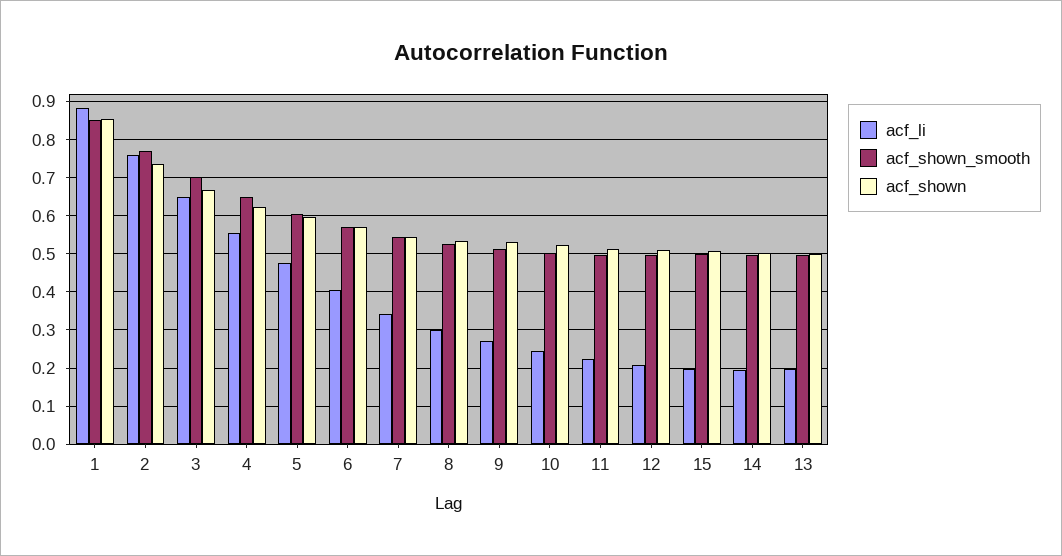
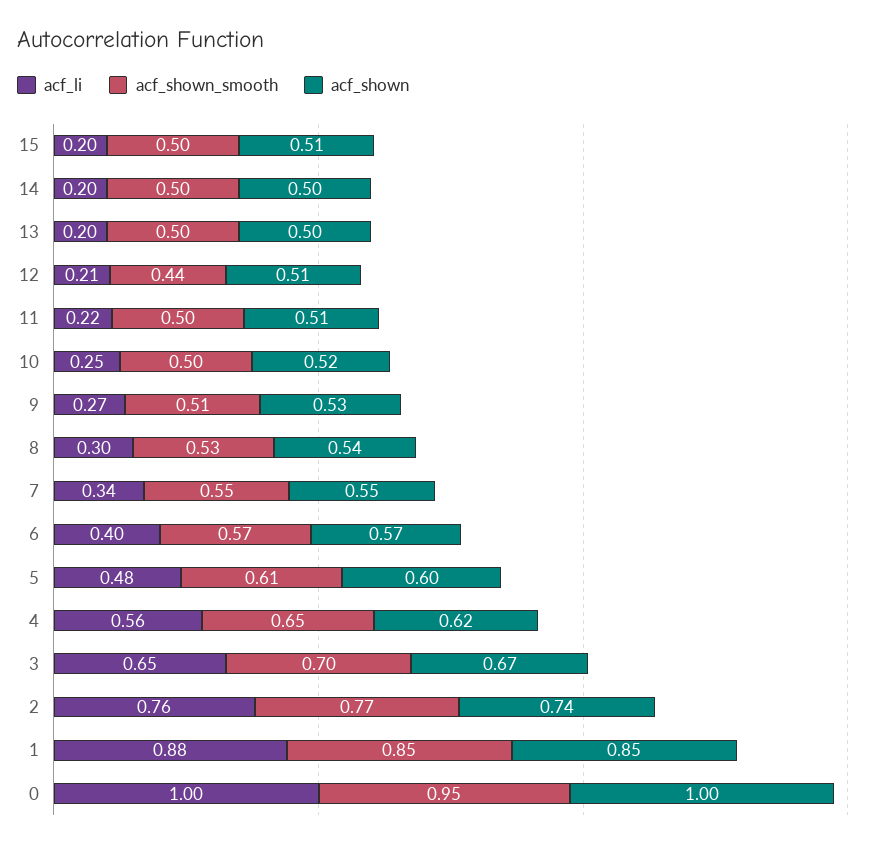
acf_shown_smooth, 12: 0.5 -> 0.44
acf_li, 0: none -> 1
acf_shown_smooth, 0: none -> 0.95
acf_shown, 0: none -> 1

